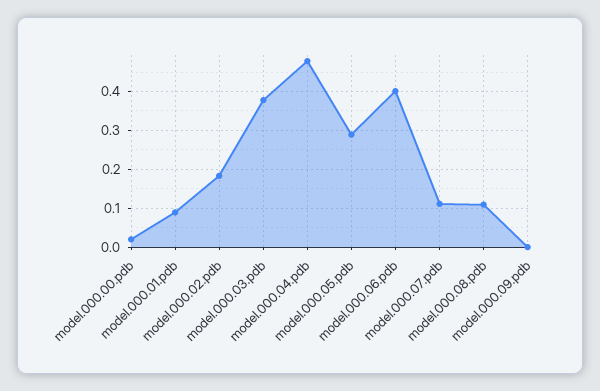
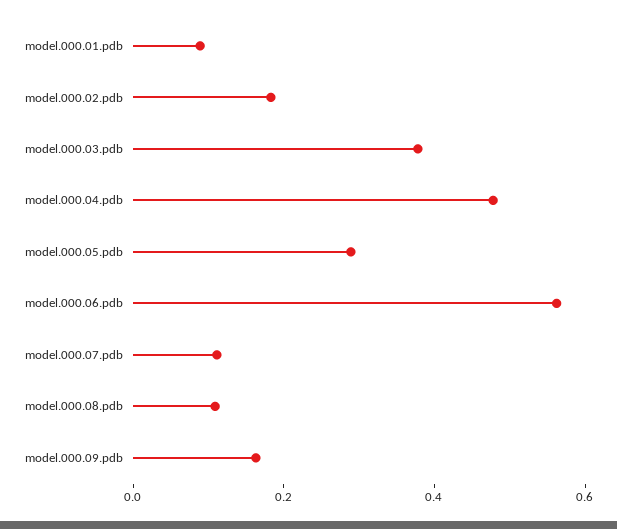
model.000.00.pdb: 0.02 -> none
model.000.06.pdb: 0.4 -> 0.55
model.000.09.pdb: 0 -> 0.15

